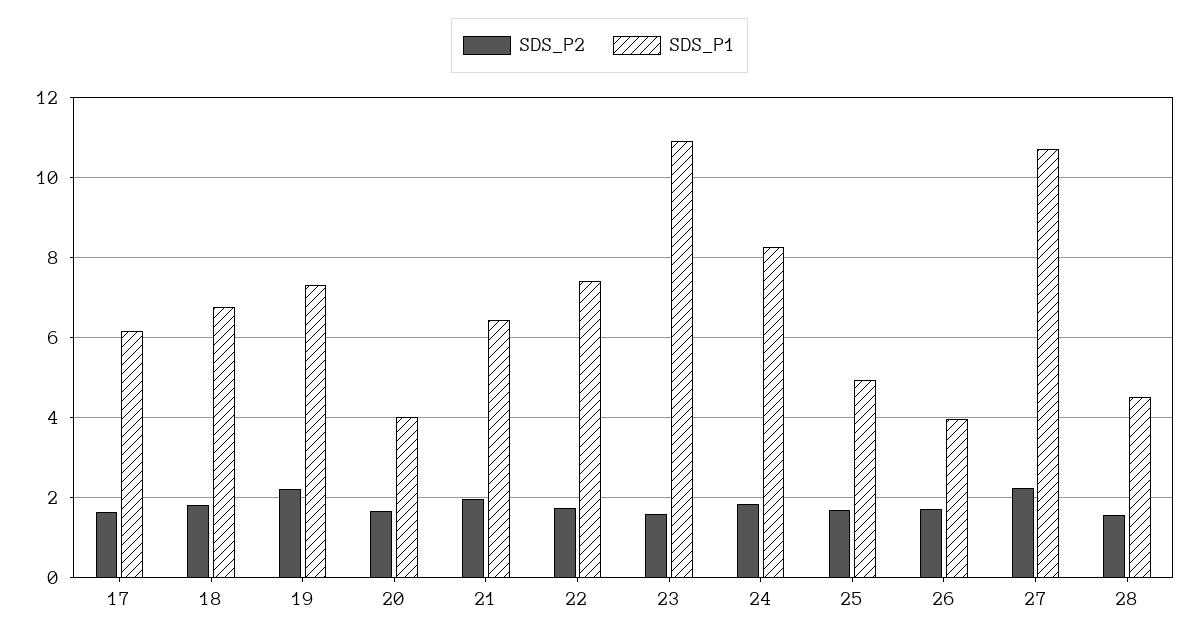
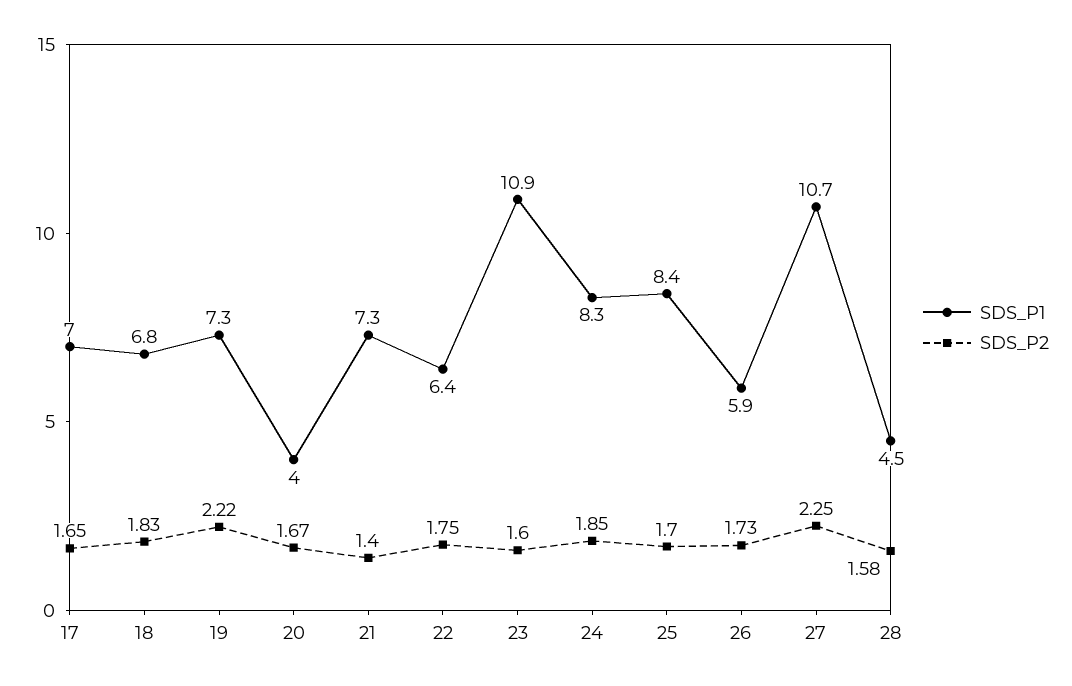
SDS_P1, 17: 6.2 -> 7
SDS_P2, 21: 2 -> 1.4
SDS_P1, 21: 6.4 -> 7.3
SDS_P1, 22: 7.4 -> 6.4
SDS_P1, 25: 5 -> 8.4
SDS_P1, 26: 4 -> 5.9

